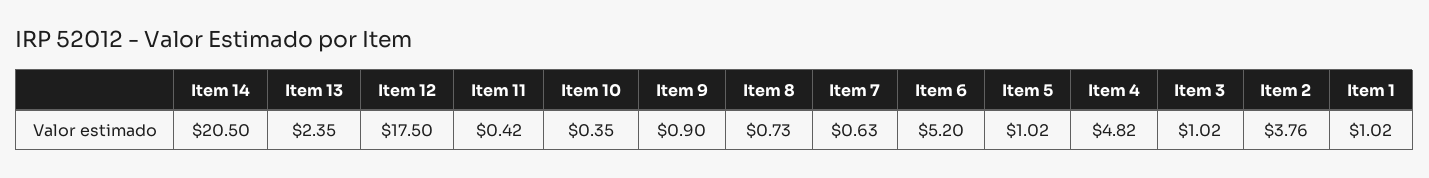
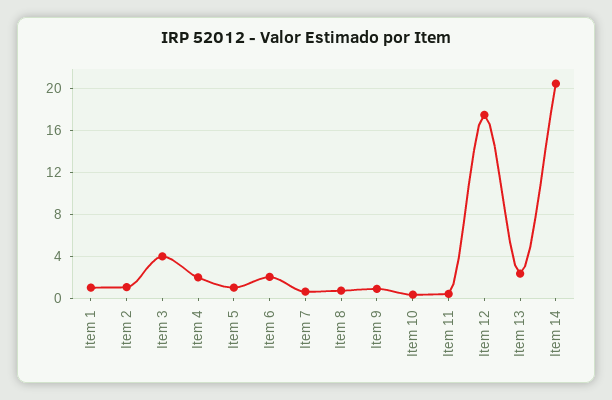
Item 6: 5.2 -> 2
Item 4: 4.82 -> 2
Item 3: 1.02 -> 4
Item 2: 3.76 -> 1

